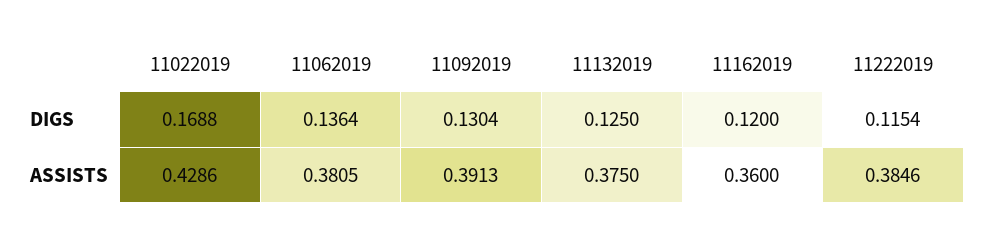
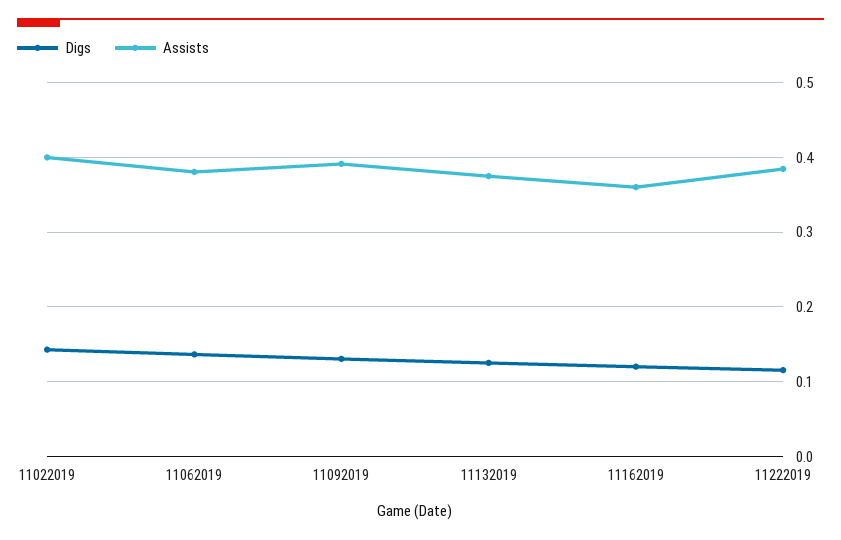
DIGS, 11022019: 0.1688 -> 0.14
ASSISTS, 11022019: 0.4286 -> 0.4

